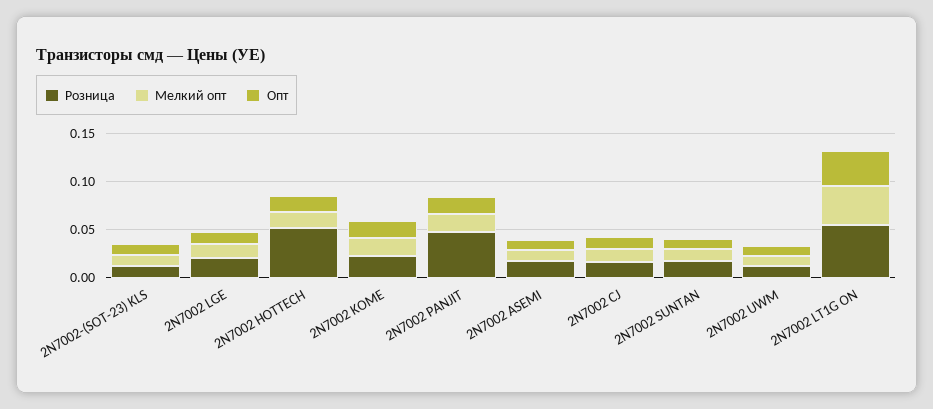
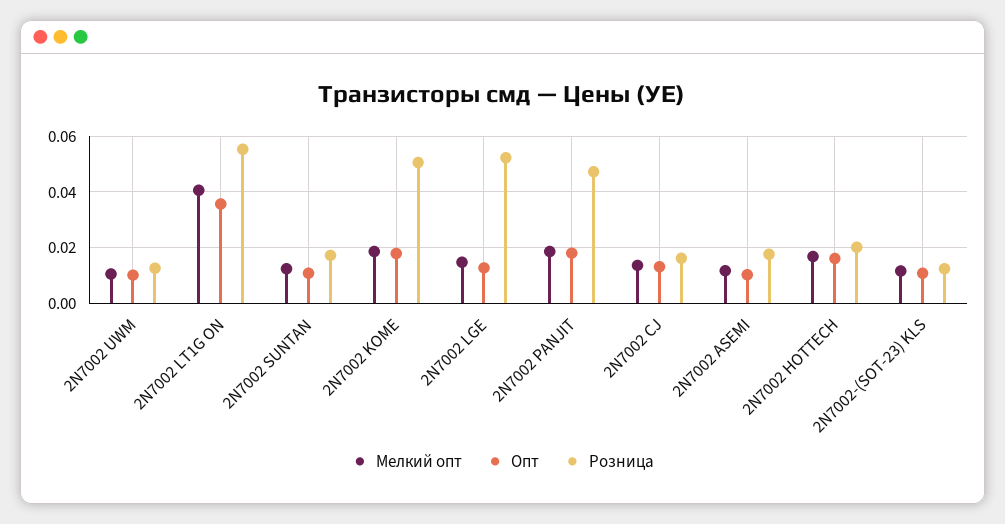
Розница, 2N7002 LGE: 0.02 -> 0.0525
Розница, 2N7002 HOTTECH: 0.05 -> 0.02
Розница, 2N7002 KOME: 0.02 -> 0.05

